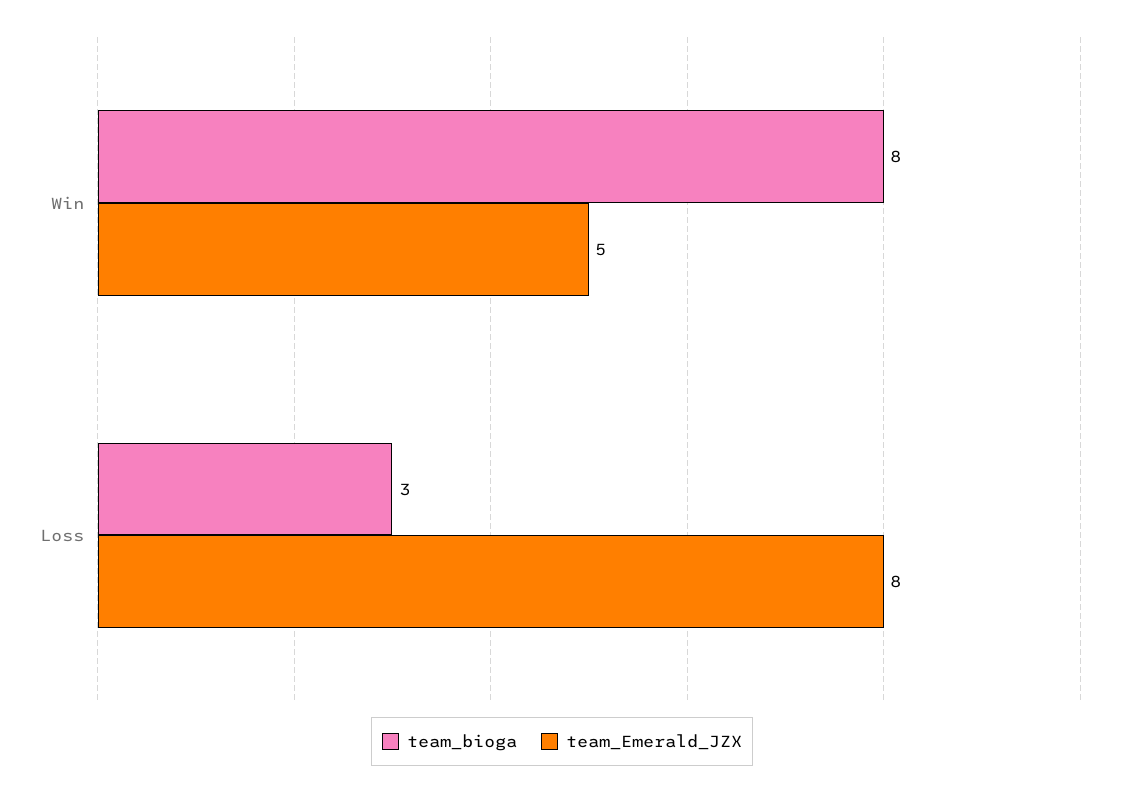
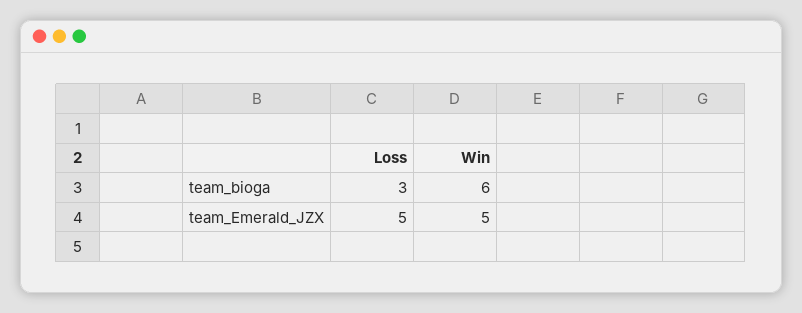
team_bioga, Win: 8 -> 6
team_Emerald_JZX, Loss: 8 -> 5

